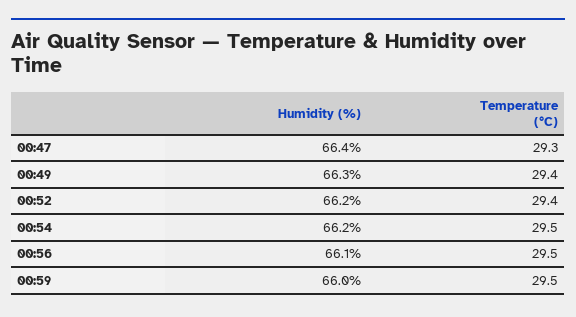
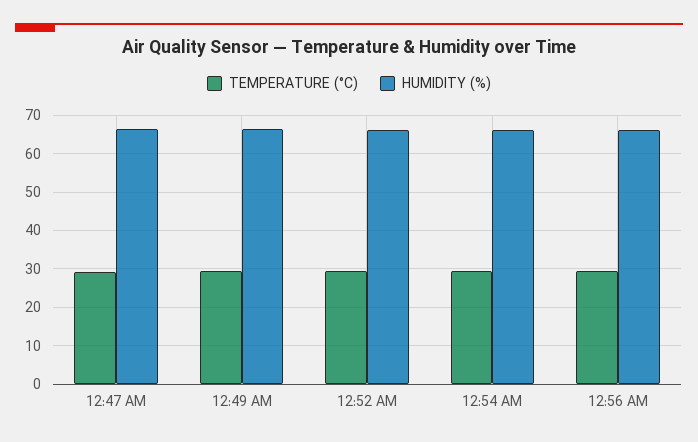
Humidity (%), 00:59: 66 -> none
Temperature (°C), 00:59: 29.5 -> none

